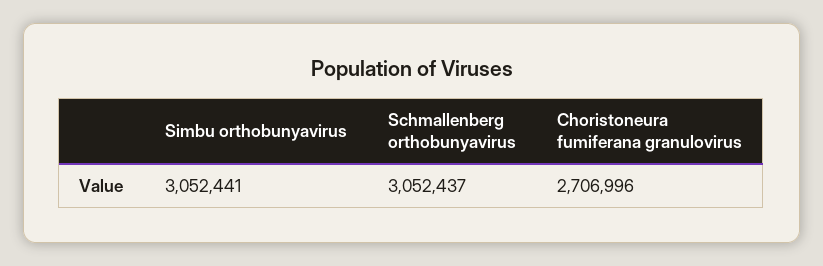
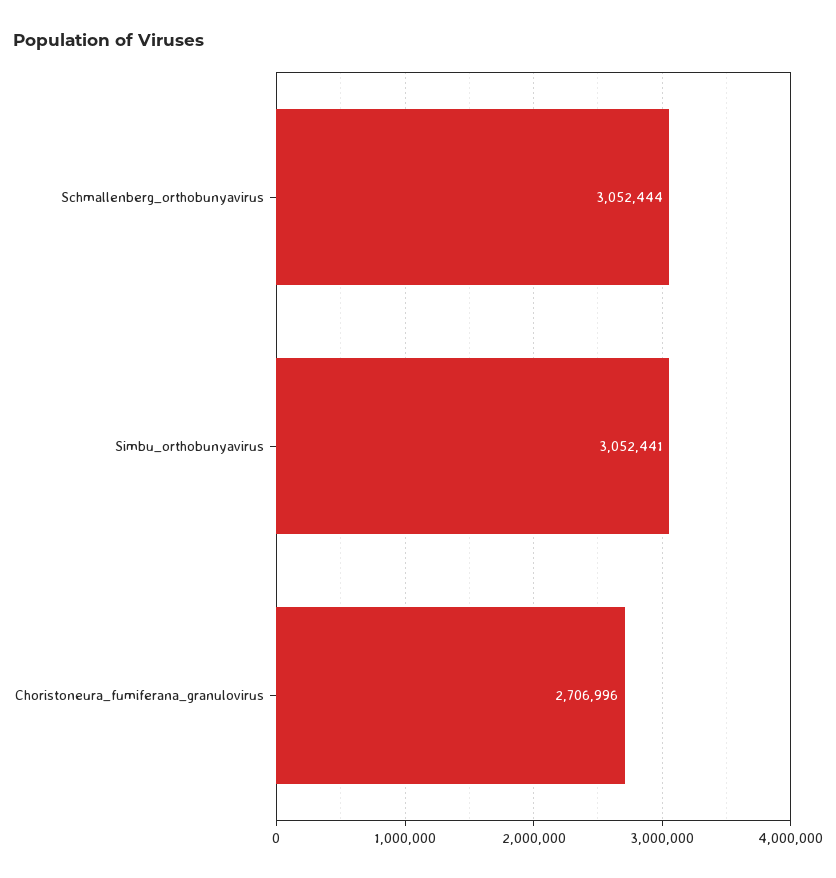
Schmallenberg orthobunyavirus: 3052437 -> 3052444

